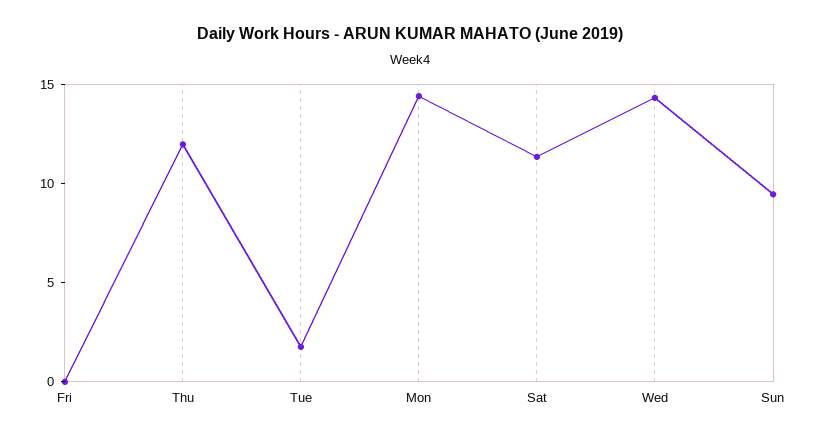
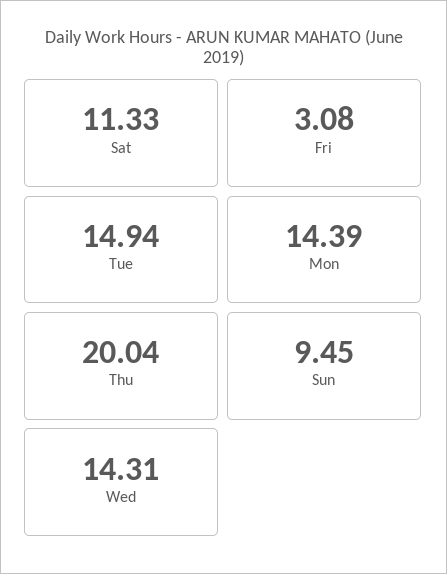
Fri: 0 -> 3.08
Thu: 12 -> 20.04
Tue: 2 -> 14.94

